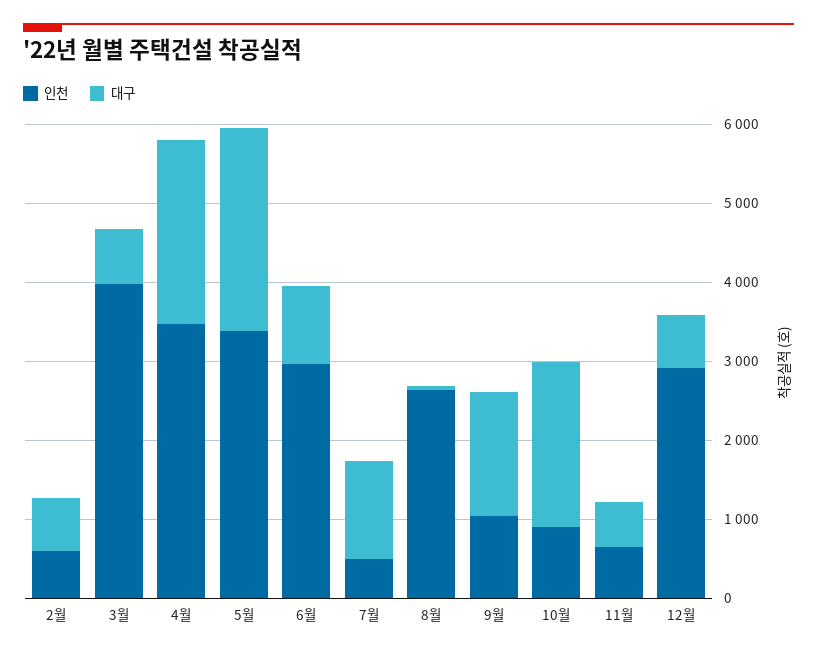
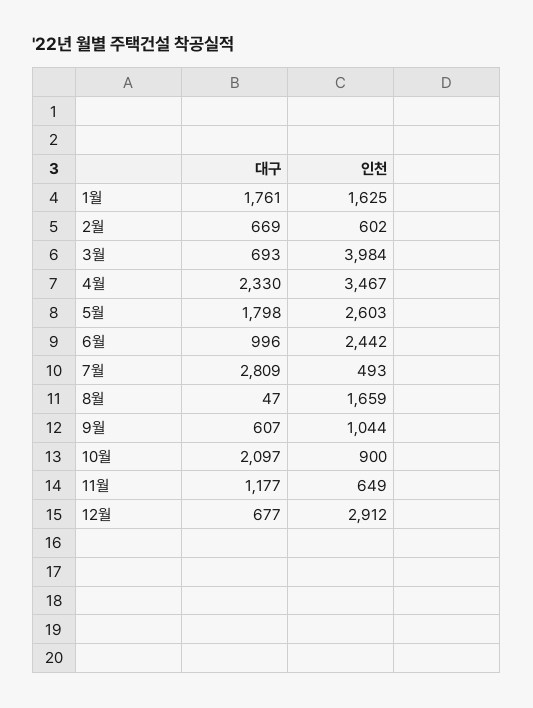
인천, 5월: 3400 -> 2603
대구, 5월: 2600 -> 1798
인천, 6월: 3000 -> 2442
대구, 7월: 1200 -> 2809
인천, 8월: 2600 -> 1659
대구, 9월: 1600 -> 607
대구, 11월: 600 -> 1177
대구, 1월: none -> 1761
인천, 1월: none -> 1625

